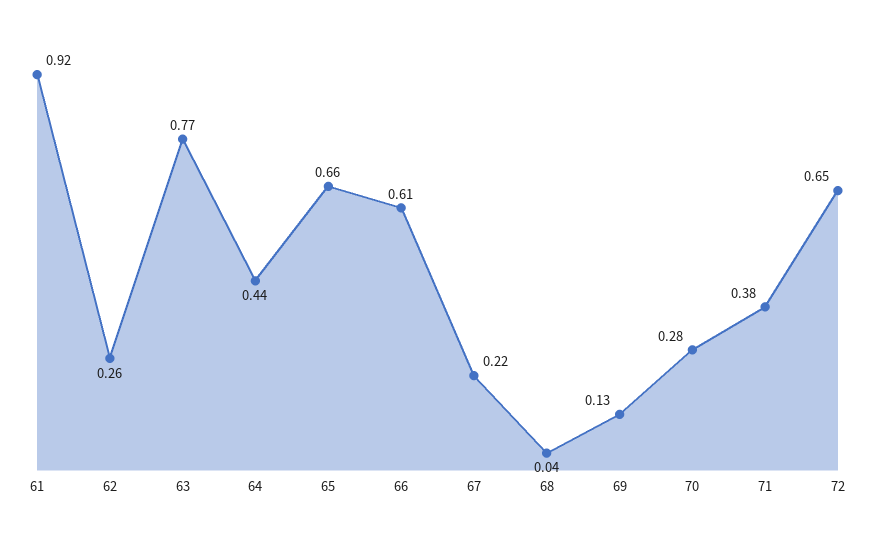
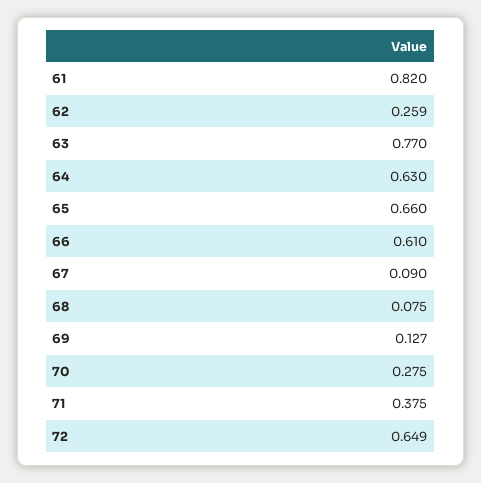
61: 0.92 -> 0.82
64: 0.44 -> 0.63
67: 0.22 -> 0.09
68: 0.04 -> 0.075

